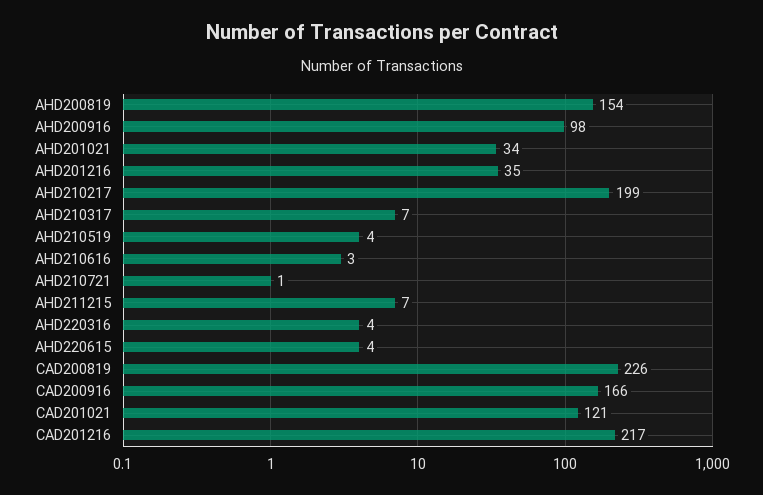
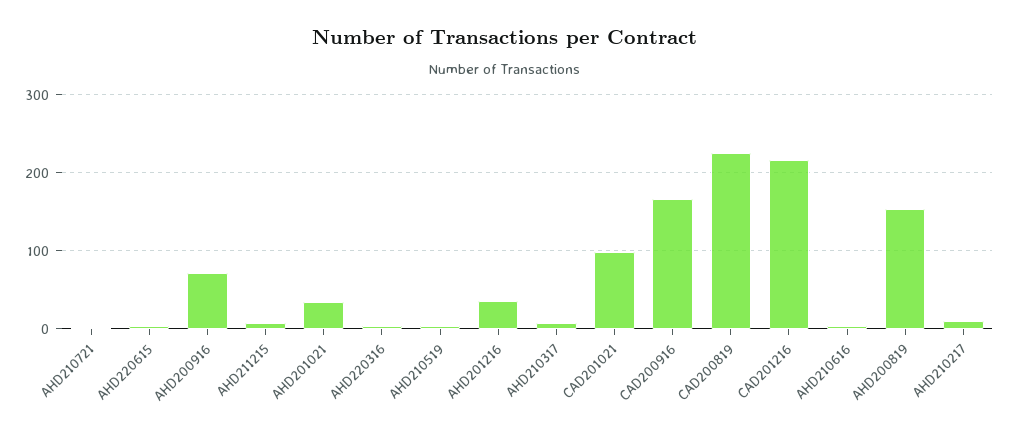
AHD200916: 98 -> 70
AHD210217: 199 -> 10
CAD201021: 121 -> 100

